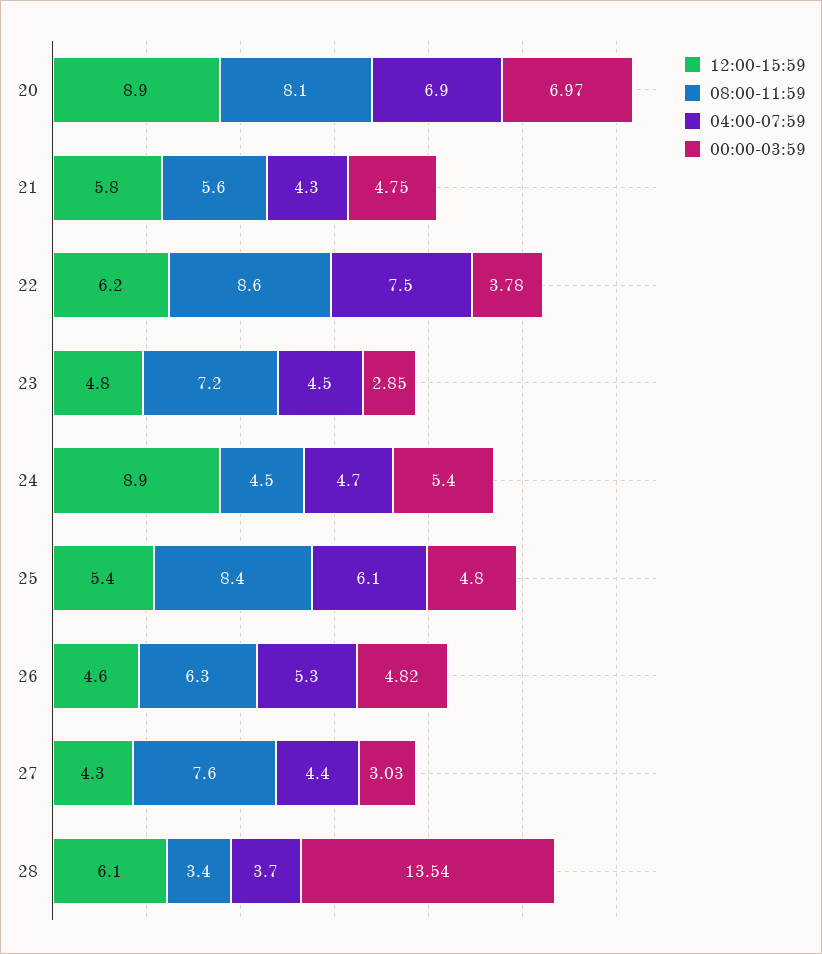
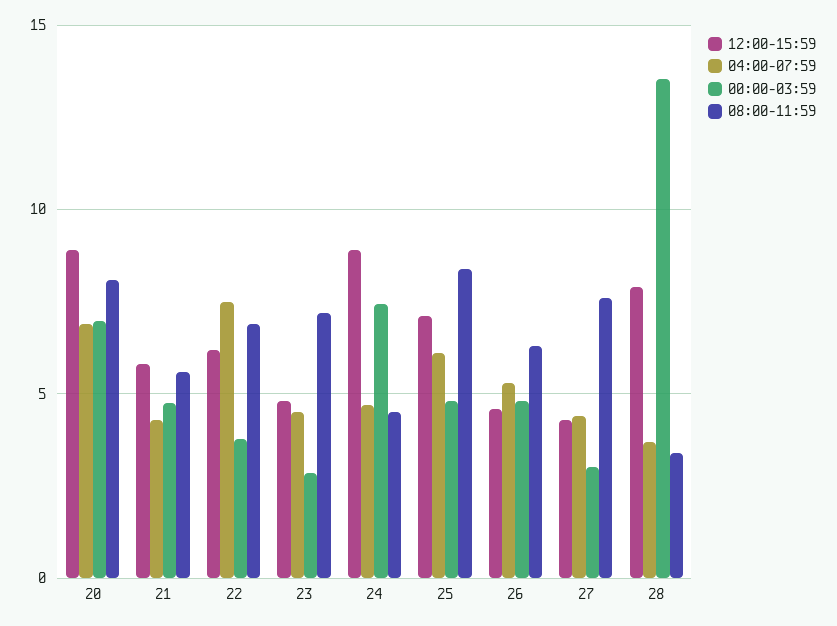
08:00-11:59, 22: 8.6 -> 7
00:00-03:59, 24: 5.4 -> 7.5
12:00-15:59, 25: 5.4 -> 7
12:00-15:59, 28: 6.1 -> 8

